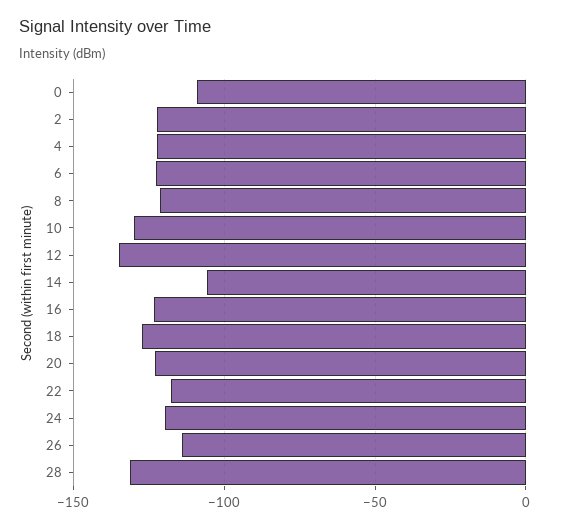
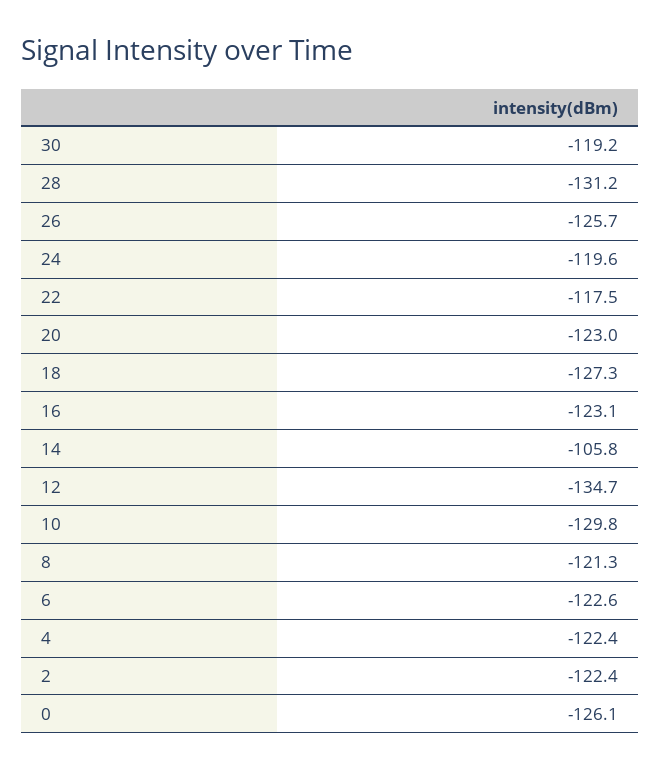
0: -110 -> -126.1
26: -115 -> -125.7
30: none -> -119.2

